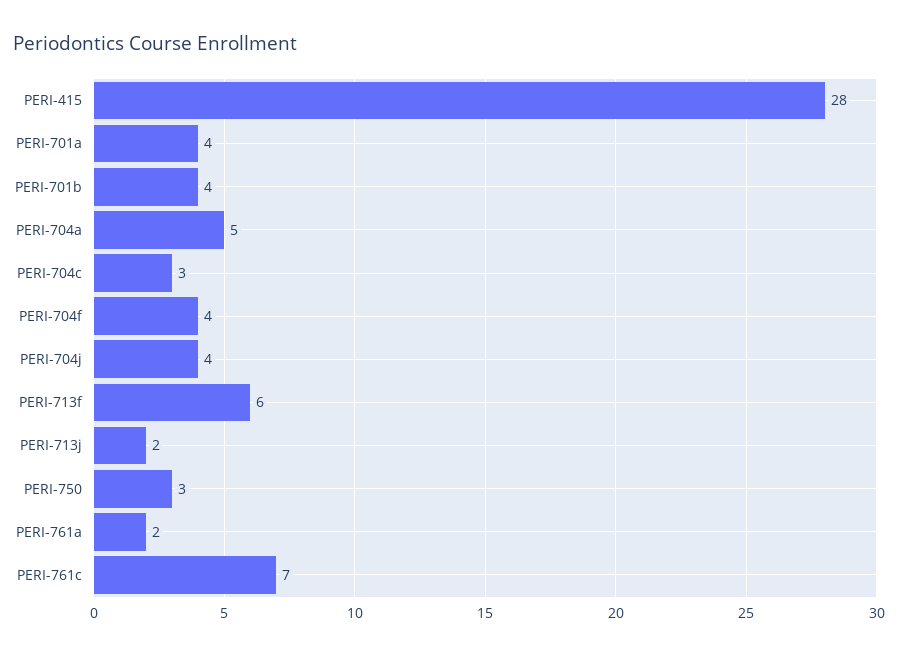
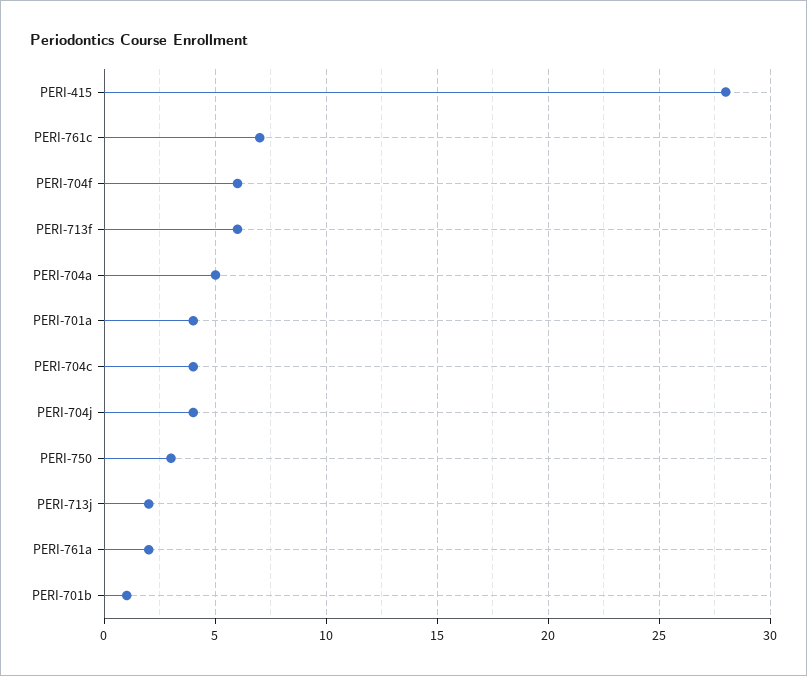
PERI-701b: 4 -> 1
PERI-704c: 3 -> 4
PERI-704f: 4 -> 6

